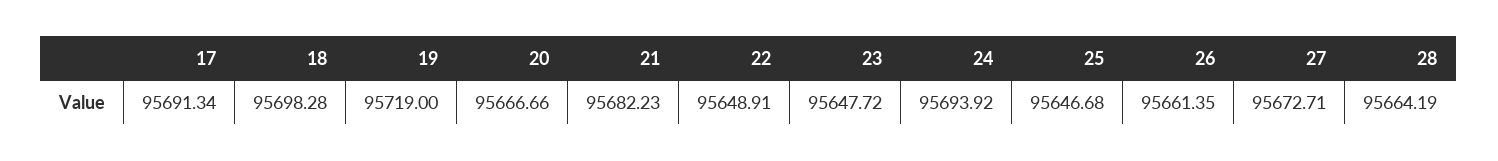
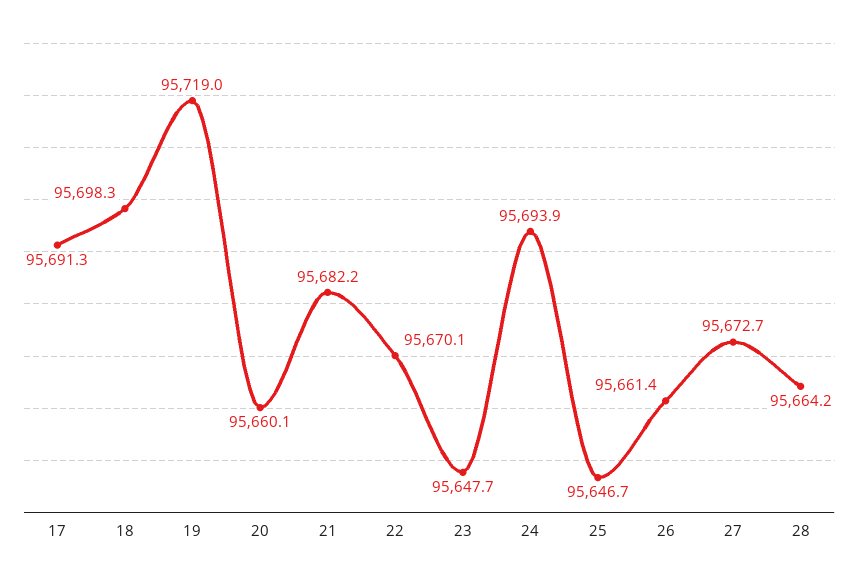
20: 95666.66 -> 95660.1
22: 95648.91 -> 95670.1

